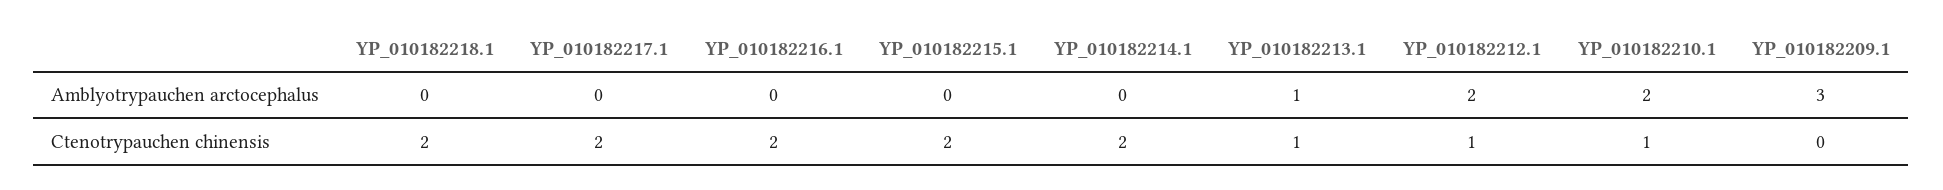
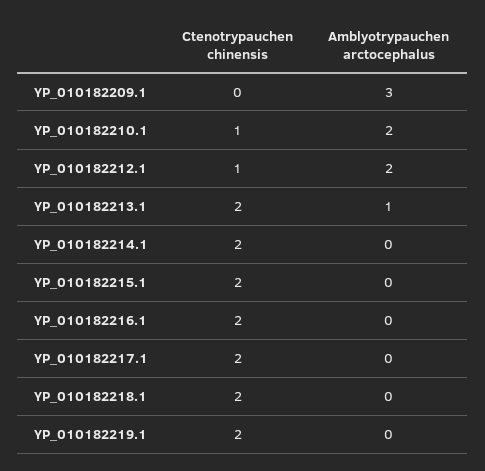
YP_010182213.1, Ctenotrypauchen chinensis: 1 -> 2
YP_010182219.1, Ctenotrypauchen chinensis: none -> 2
YP_010182219.1, Amblyotrypauchen arctocephalus: none -> 0

